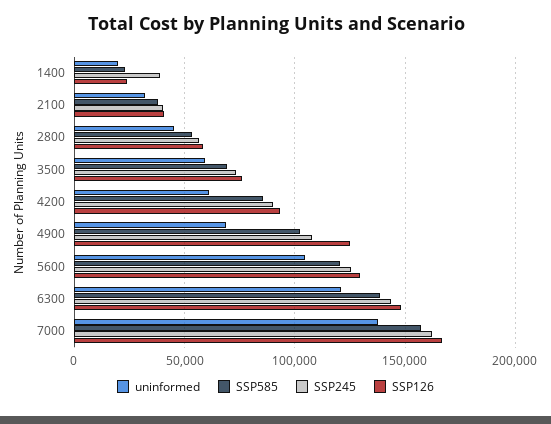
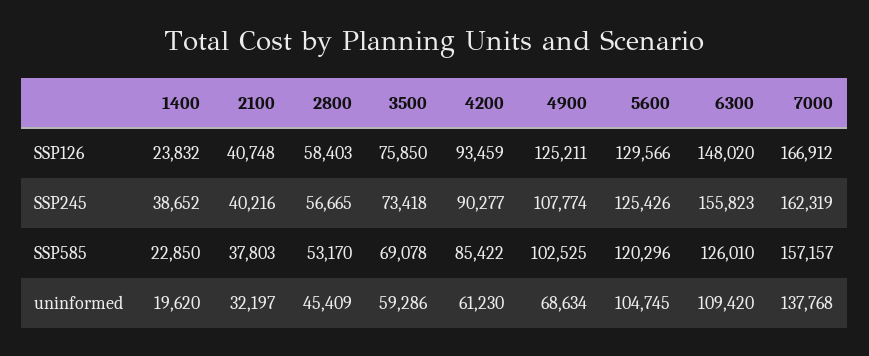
uninformed, 6300: 120000 -> 109420
SSP585, 6300: 140000 -> 126010
SSP245, 6300: 145000 -> 155823

